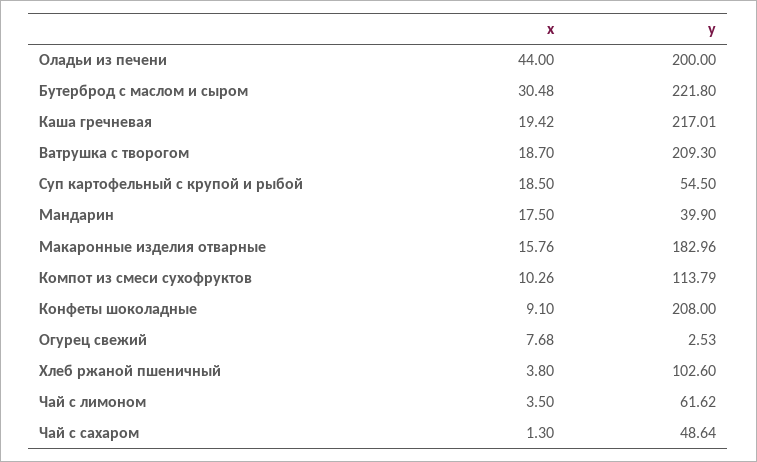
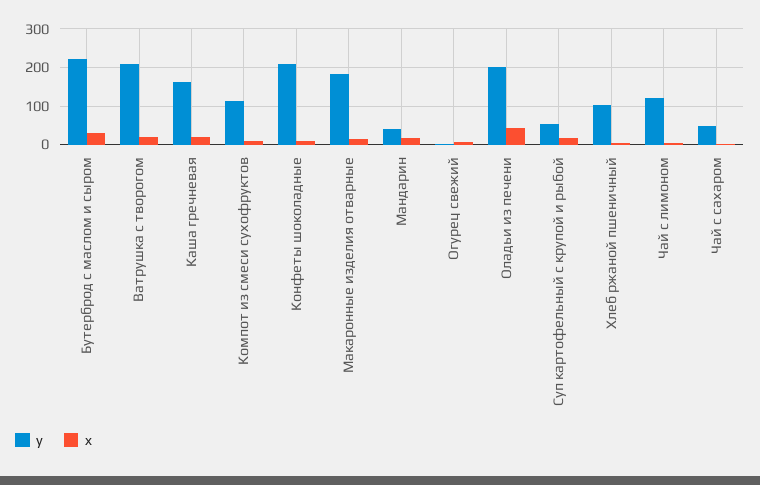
y, Каша гречневая: 217.01 -> 160
y, Чай с лимоном: 61.62 -> 120

